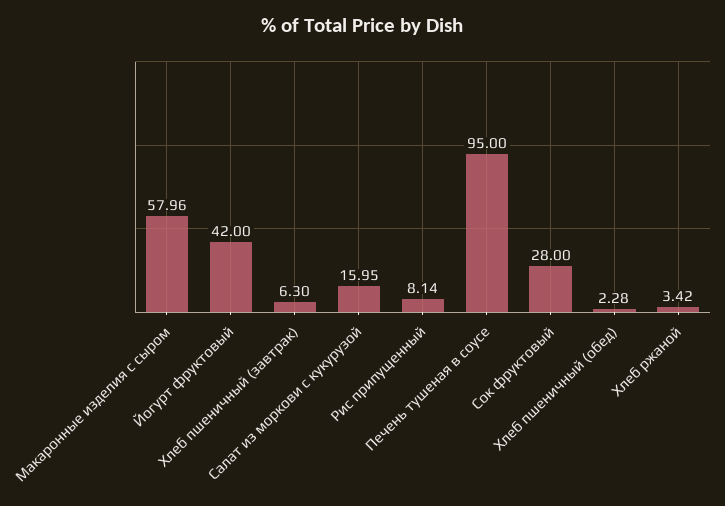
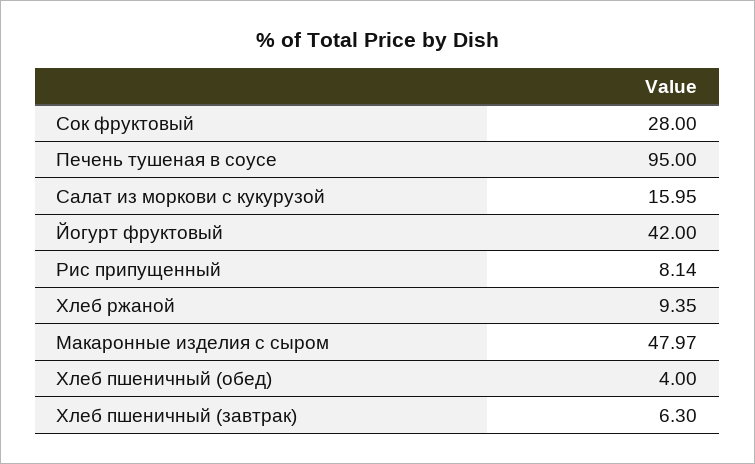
Макаронные изделия с сыром: 57.96 -> 47.97
Хлеб пшеничный (обед): 2.28 -> 4
Хлеб ржаной: 3.42 -> 9.35

